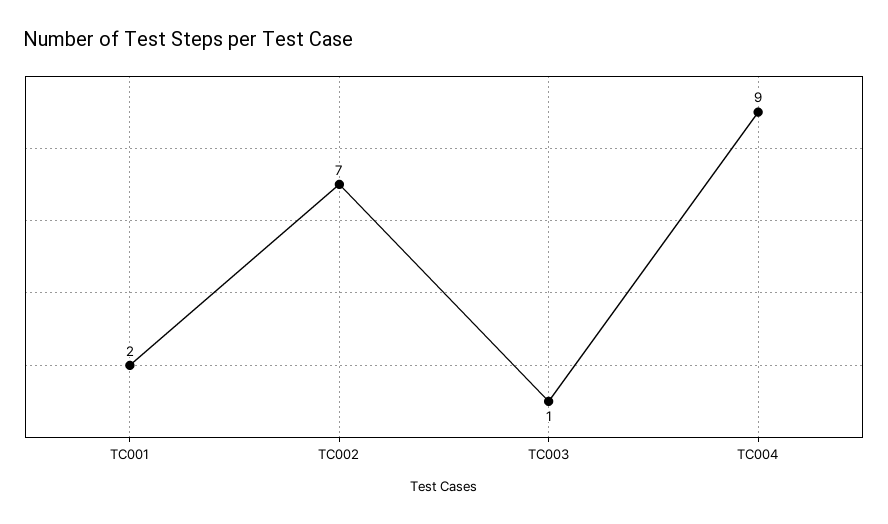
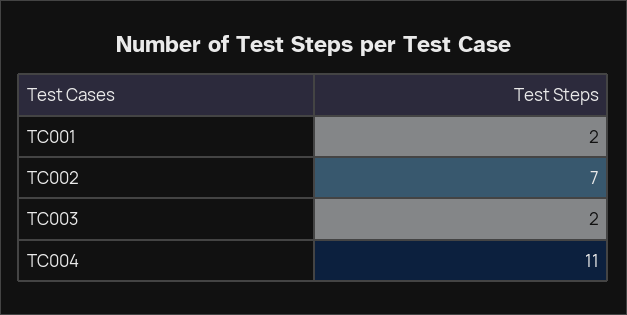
TC003: 1 -> 2
TC004: 9 -> 11

